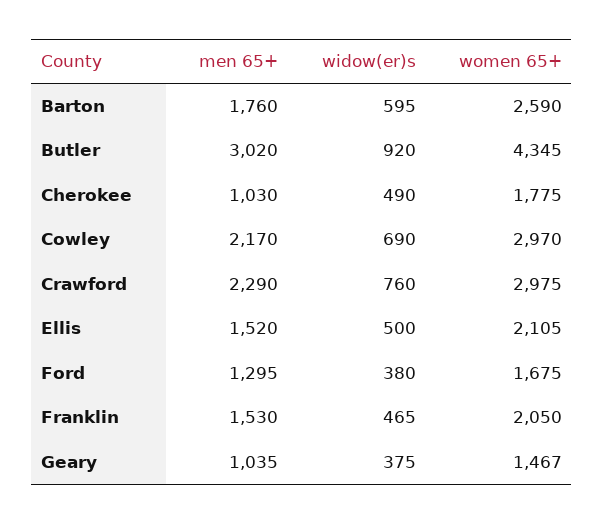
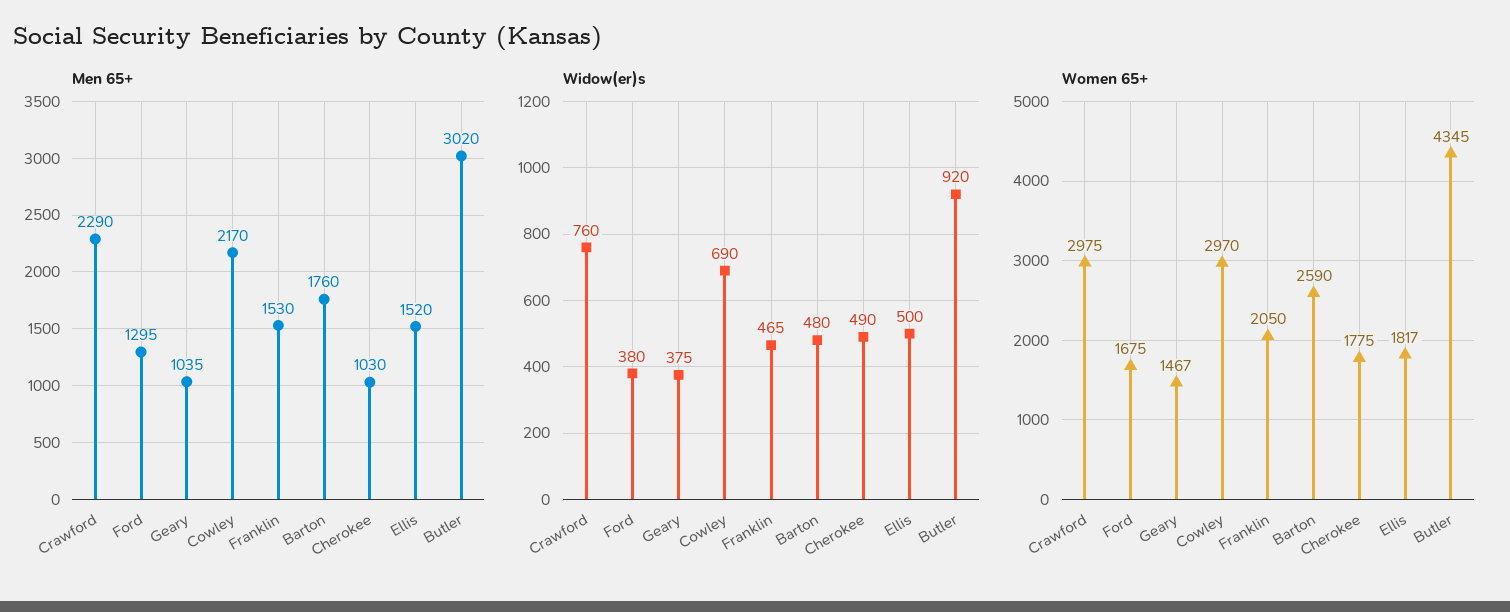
widow(er)s, Barton: 595 -> 480
women 65+, Ellis: 2105 -> 1817

